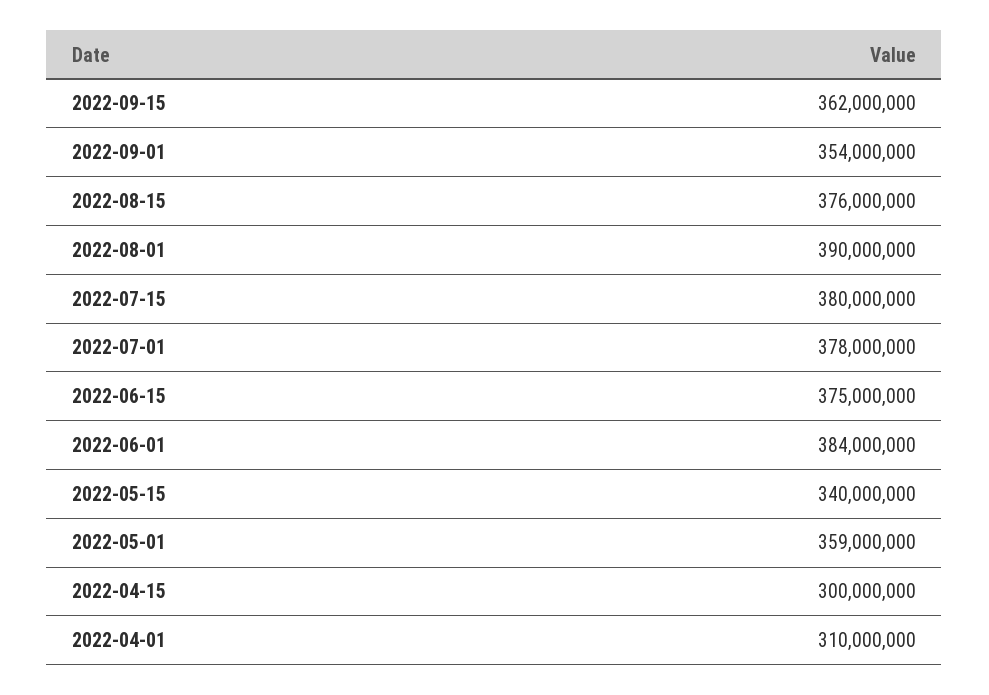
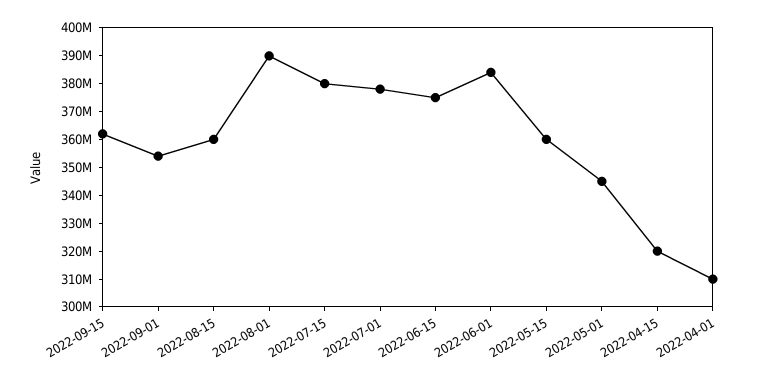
2022-08-15: 376000000 -> 360000000
2022-05-15: 340000000 -> 360000000
2022-05-01: 359000000 -> 345000000
2022-04-15: 300000000 -> 320000000

